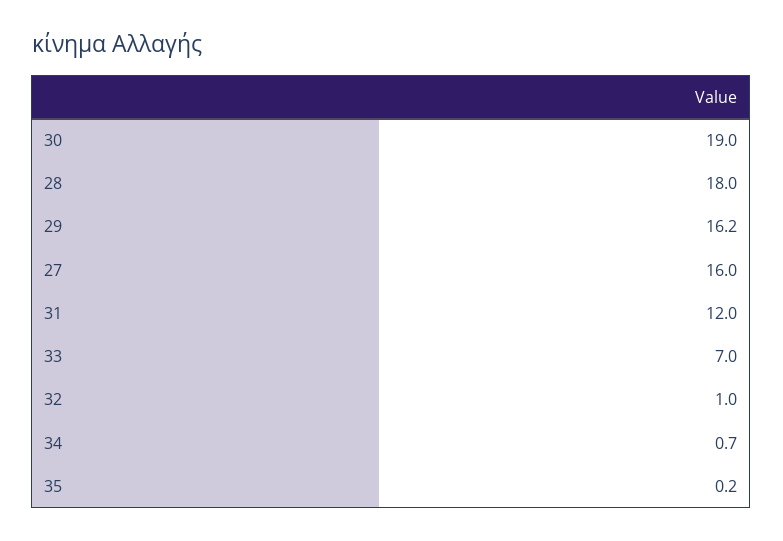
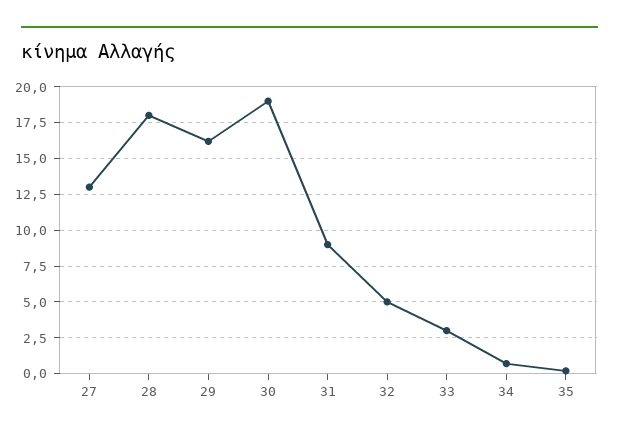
27: 16 -> 13
31: 12 -> 9
33: 7 -> 3
32: 1 -> 5

